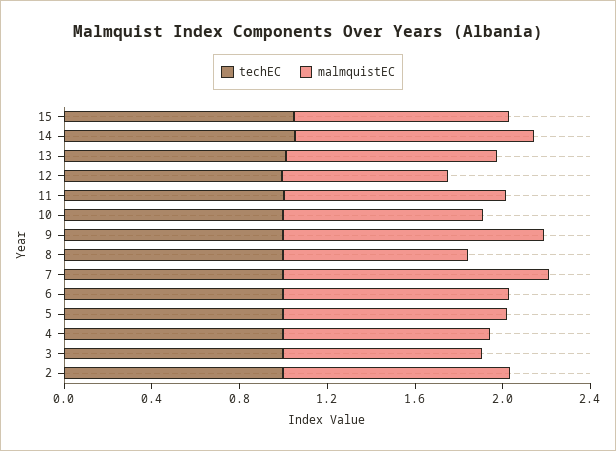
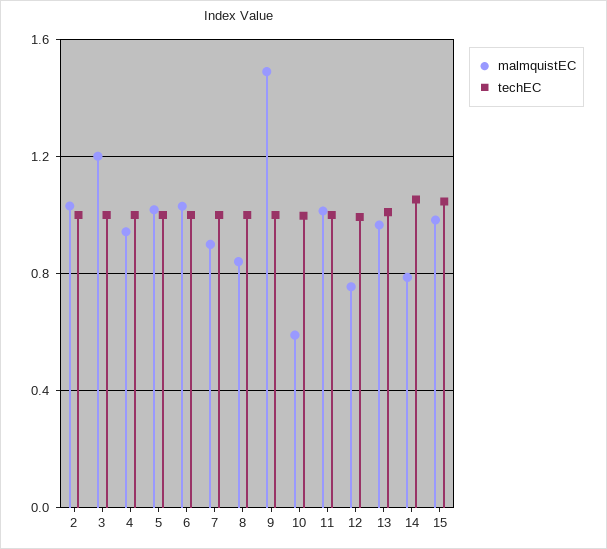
malmquistEC, 14: 1.1 -> 0.8
malmquistEC, 10: 0.9 -> 0.6
malmquistEC, 9: 1.2 -> 1.5
malmquistEC, 7: 1.2 -> 0.9
malmquistEC, 3: 0.9 -> 1.2

